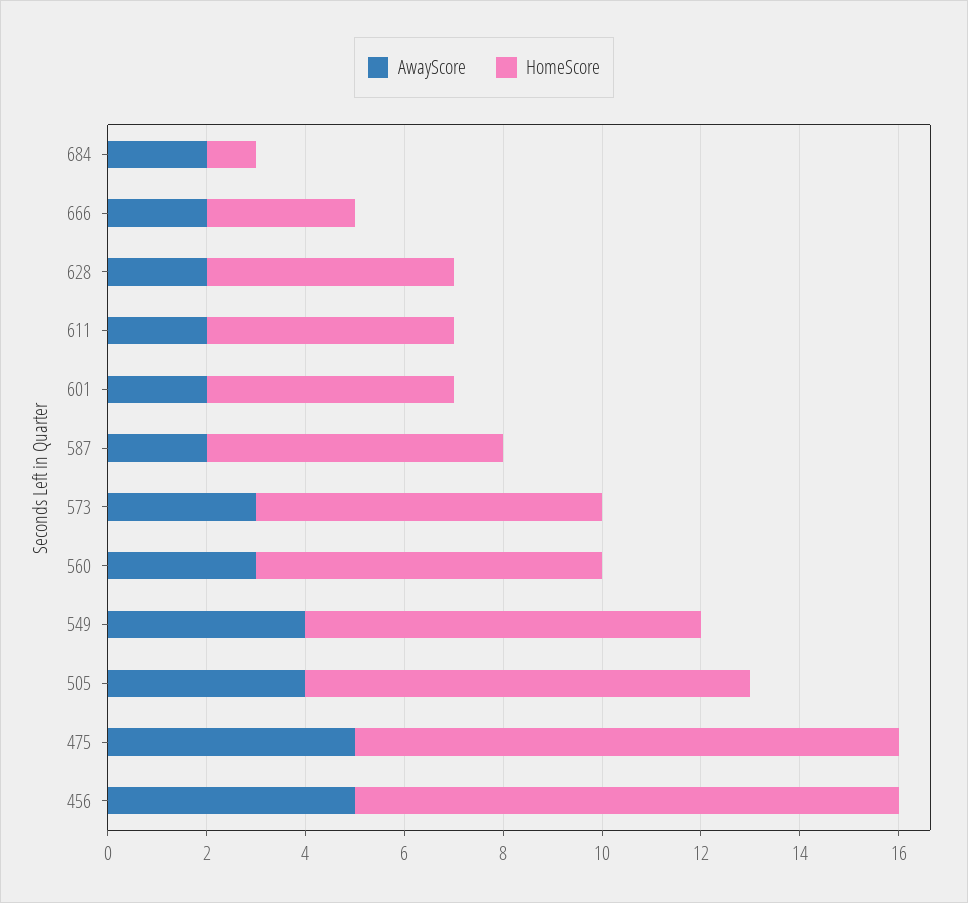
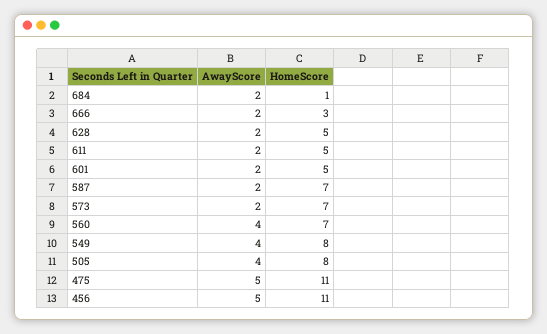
HomeScore, 587: 6 -> 7
AwayScore, 573: 3 -> 2
AwayScore, 560: 3 -> 4
HomeScore, 505: 9 -> 8

